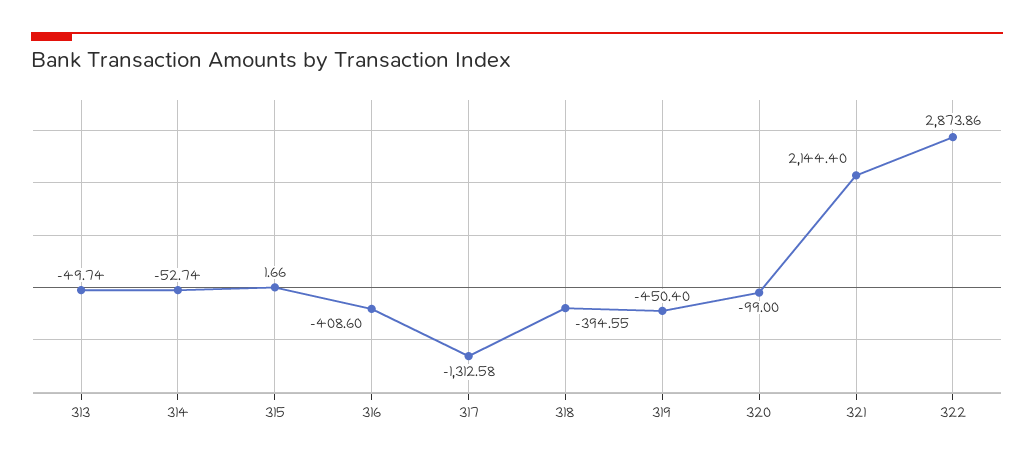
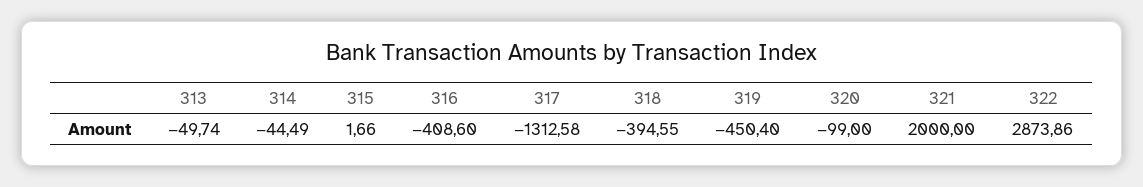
314: -52.74 -> -44.49
321: 2144.4 -> 2000

